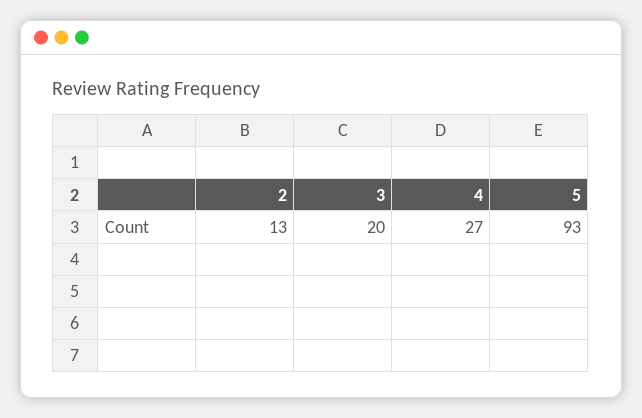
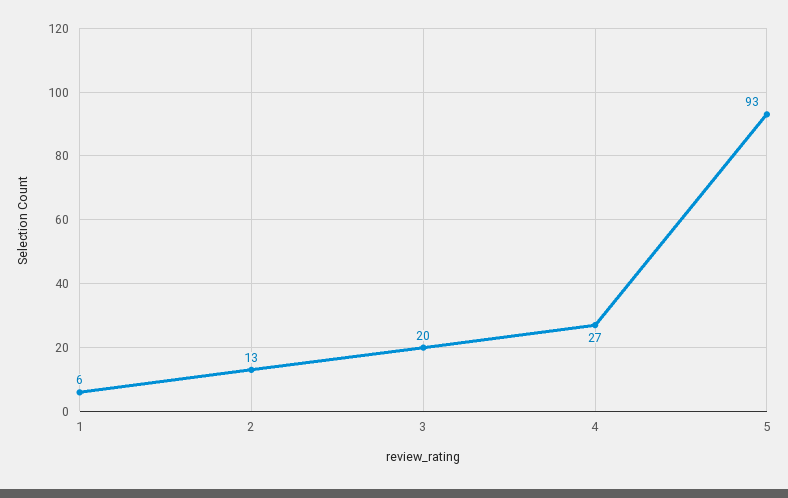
1: none -> 6

